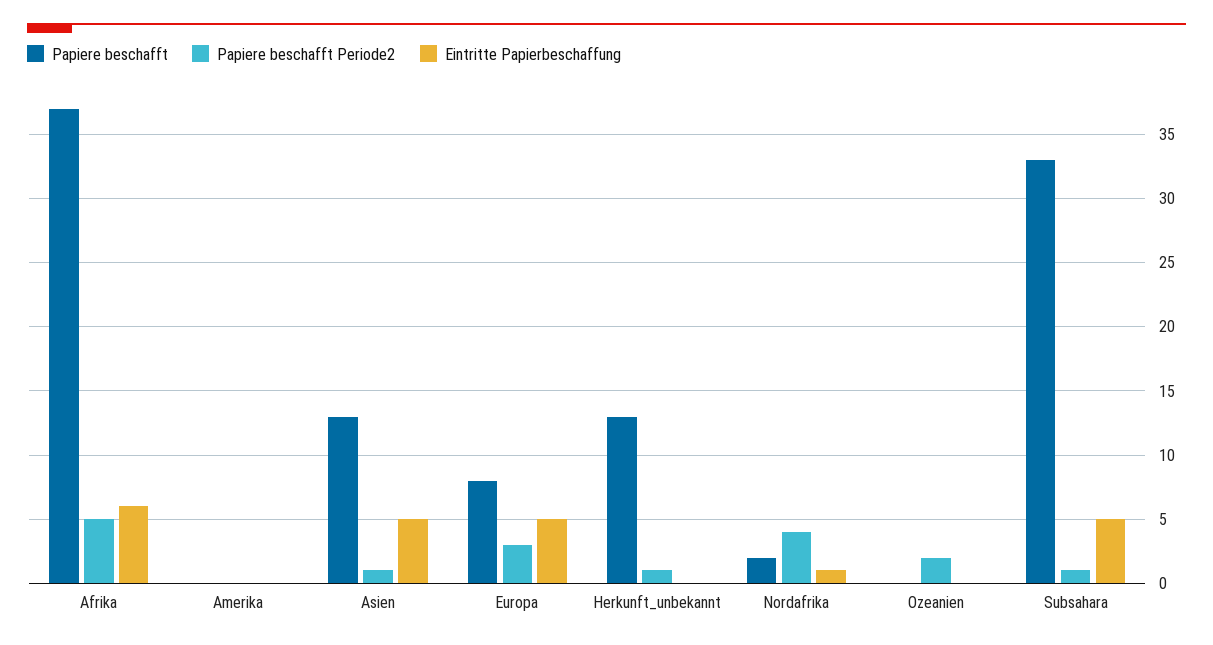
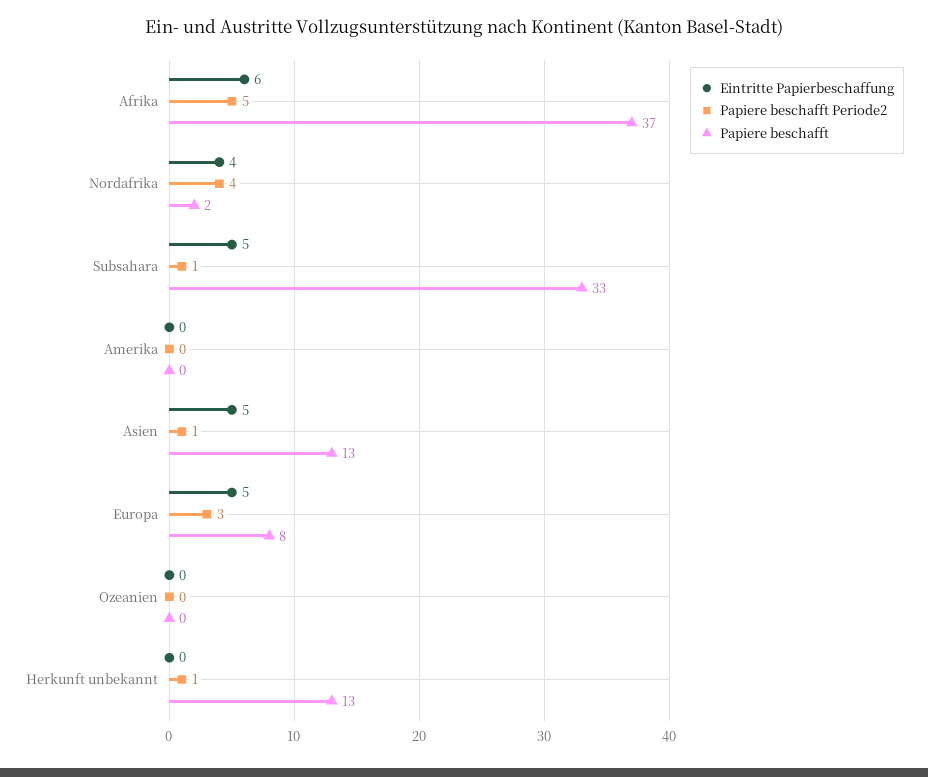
Eintritte Papierbeschaffung, Nordafrika: 1 -> 4
Papiere beschafft Periode2, Ozeanien: 2 -> 0

